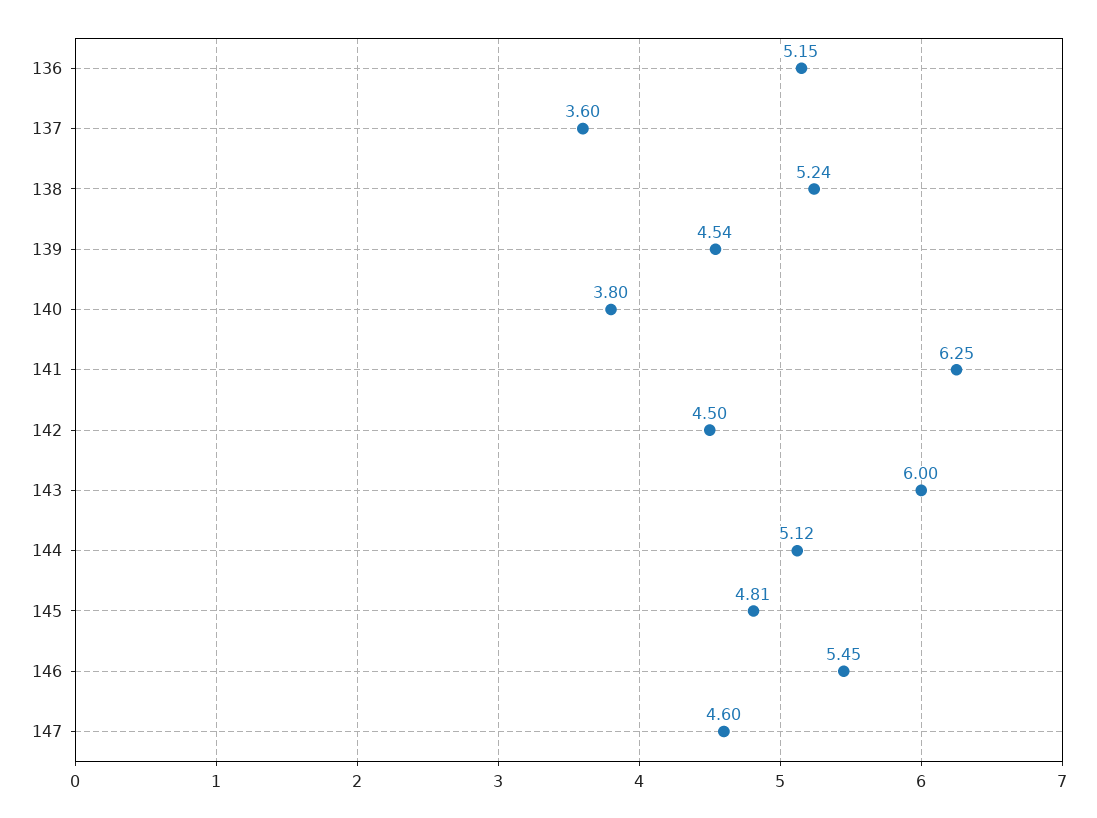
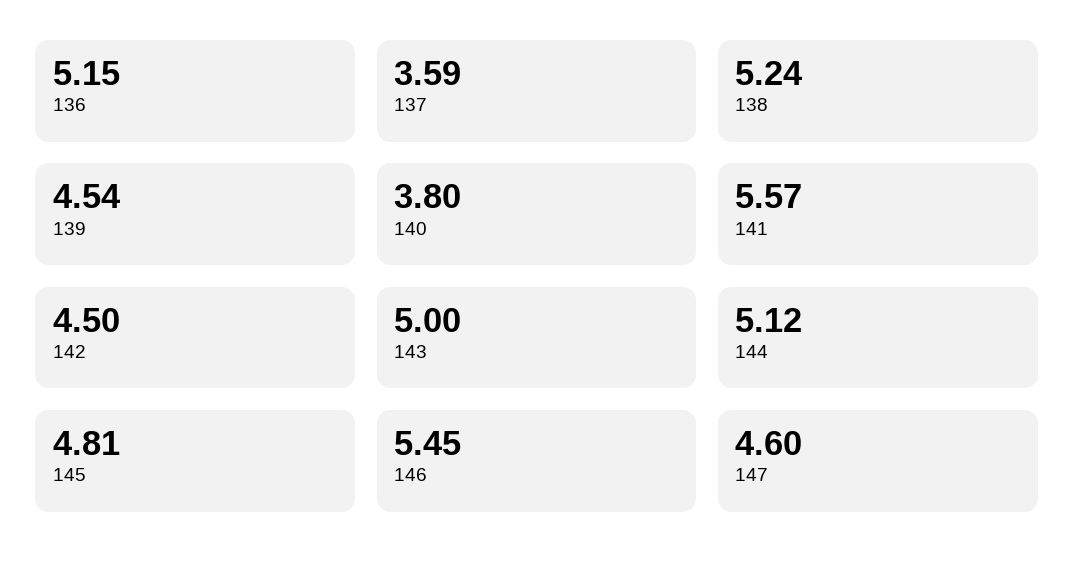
137: 3.6 -> 3.59
141: 6.25 -> 5.57
143: 6 -> 5

